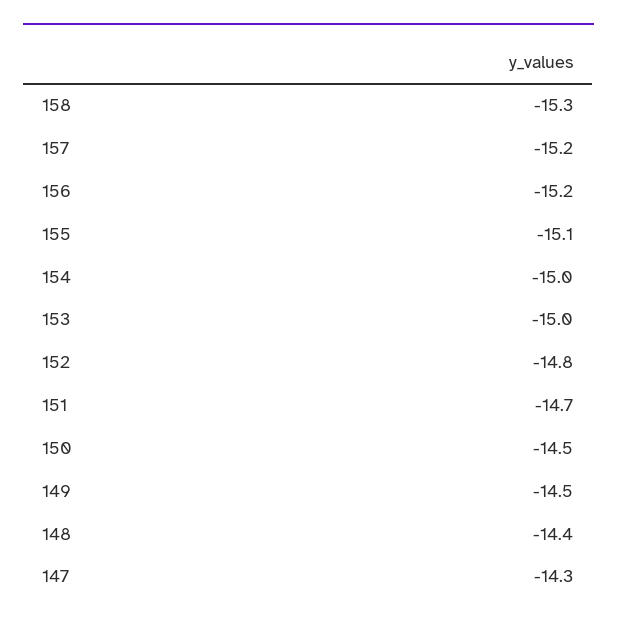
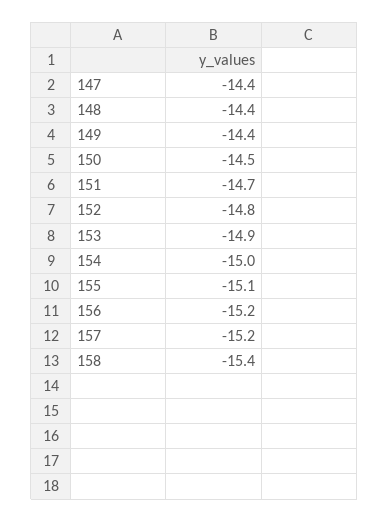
158: -15.3 -> -15.4
153: -15 -> -14.9
149: -14.5 -> -14.4
147: -14.3 -> -14.4

